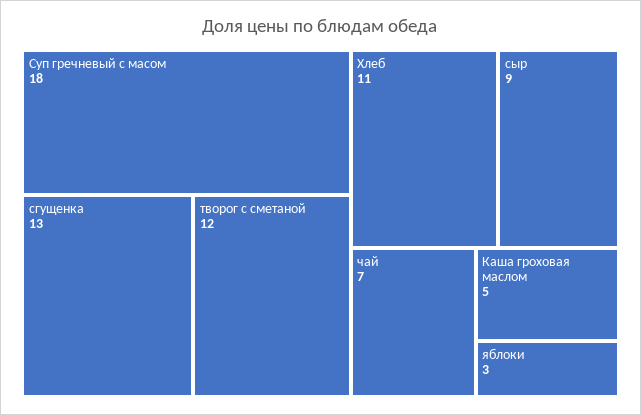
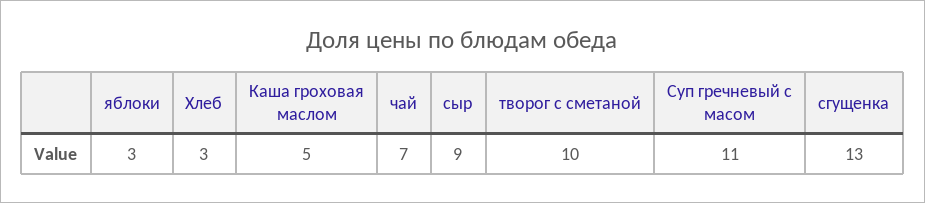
Суп гречневый с масом: 18 -> 11
творог с сметаной: 12 -> 10
Хлеб: 11 -> 3

